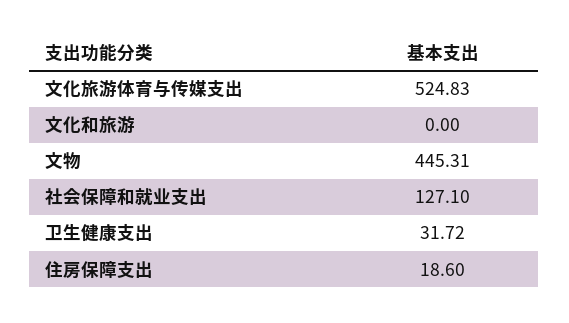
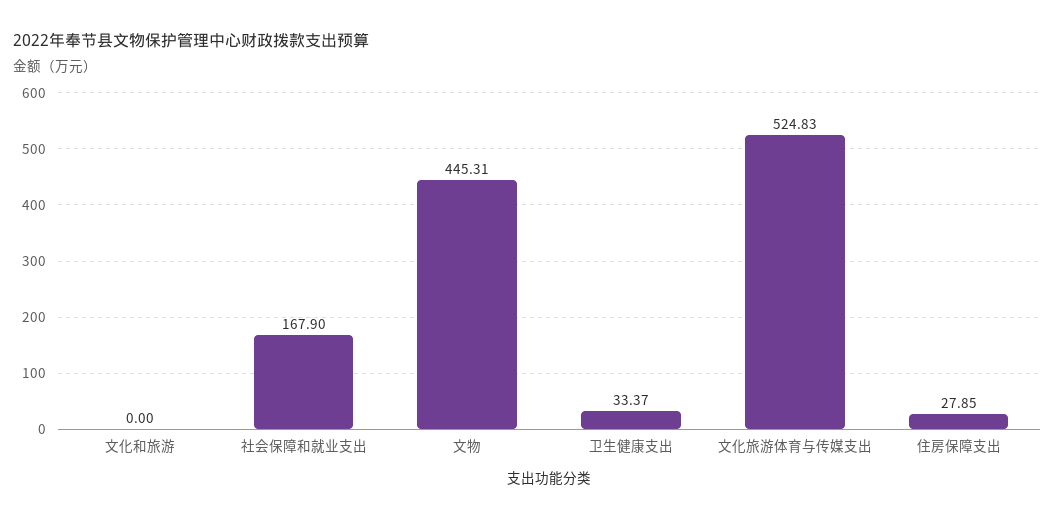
社会保障和就业支出: 127.1 -> 167.9
卫生健康支出: 31.72 -> 33.37
住房保障支出: 18.6 -> 27.85

